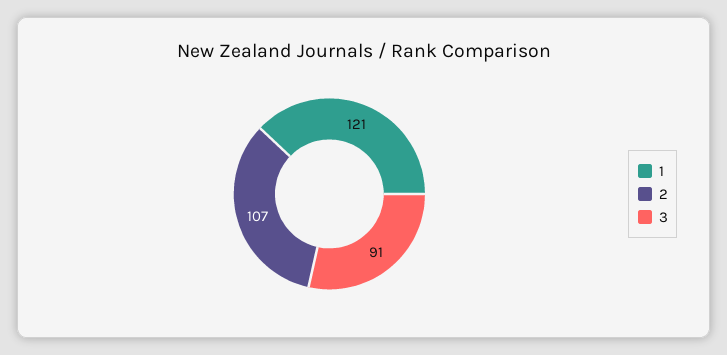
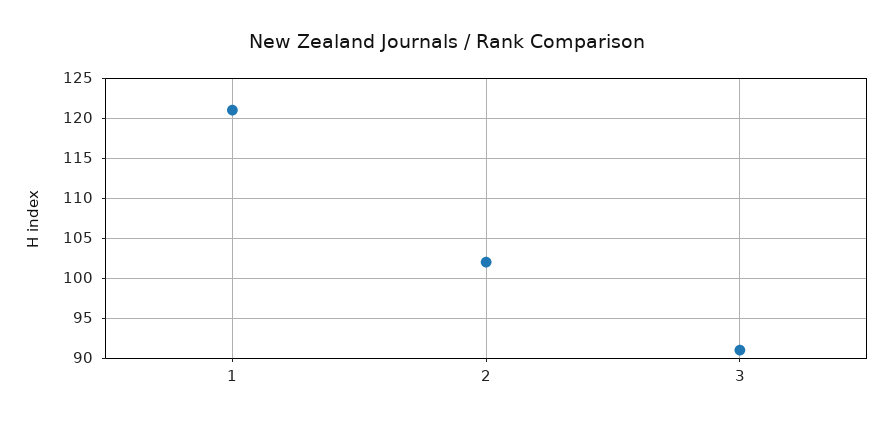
2: 107 -> 102

